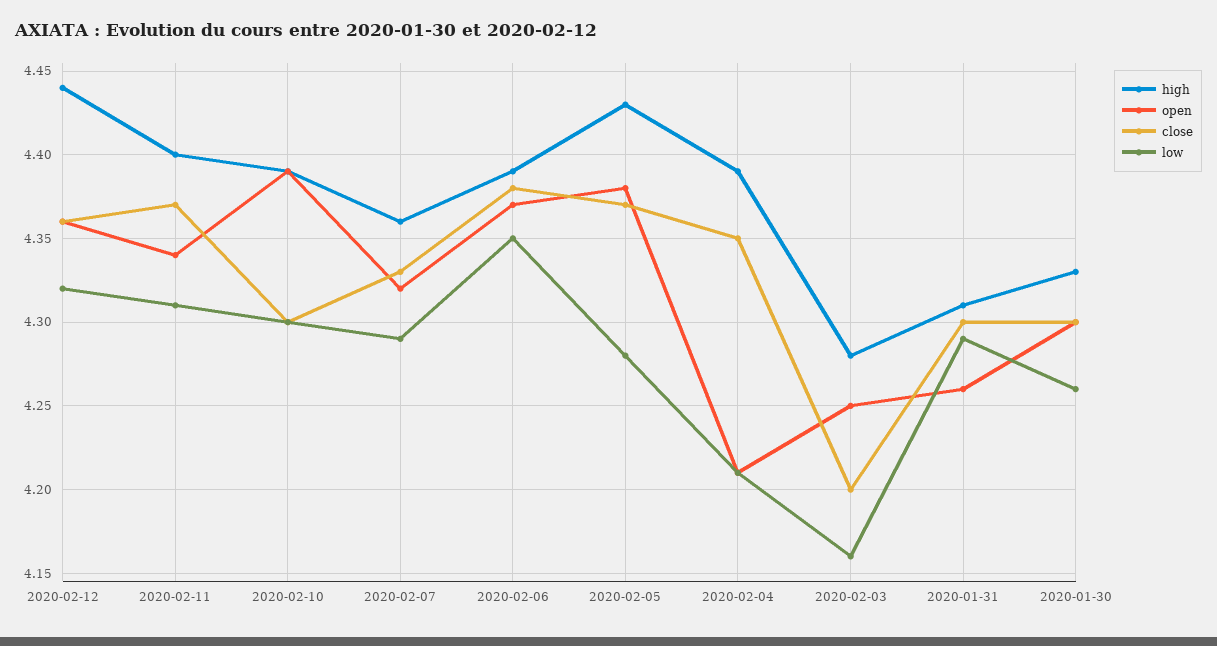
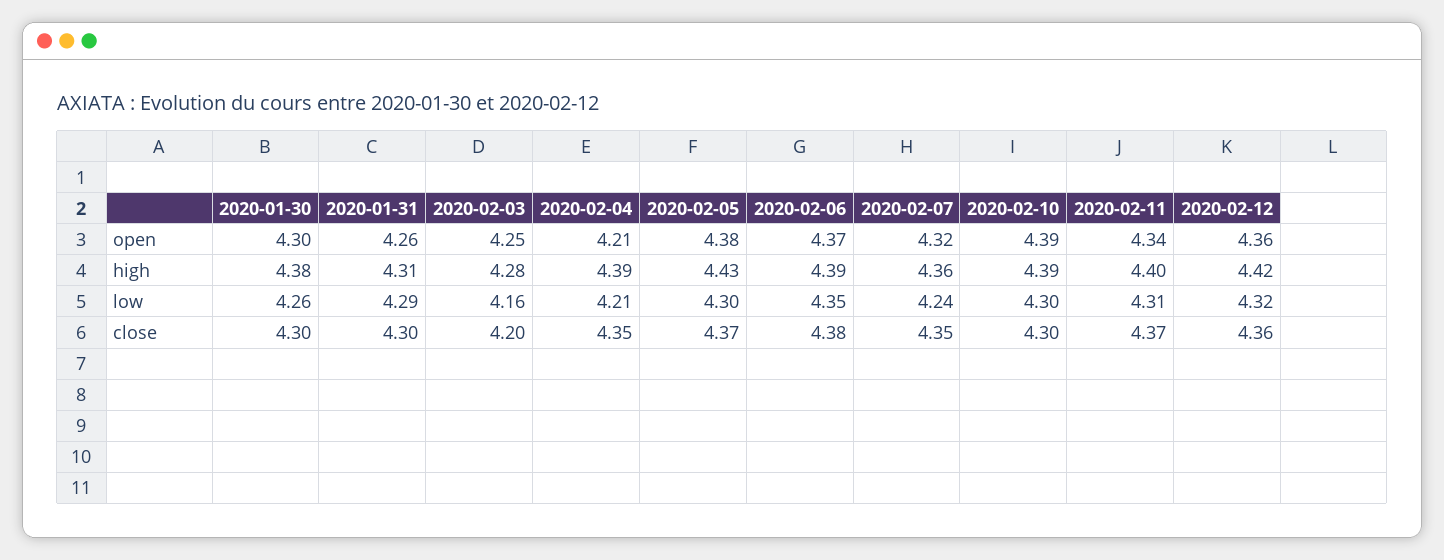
high, 2020-02-12: 4.44 -> 4.42
close, 2020-02-07: 4.33 -> 4.35
low, 2020-02-07: 4.29 -> 4.24
low, 2020-02-05: 4.28 -> 4.3
high, 2020-01-30: 4.33 -> 4.38

